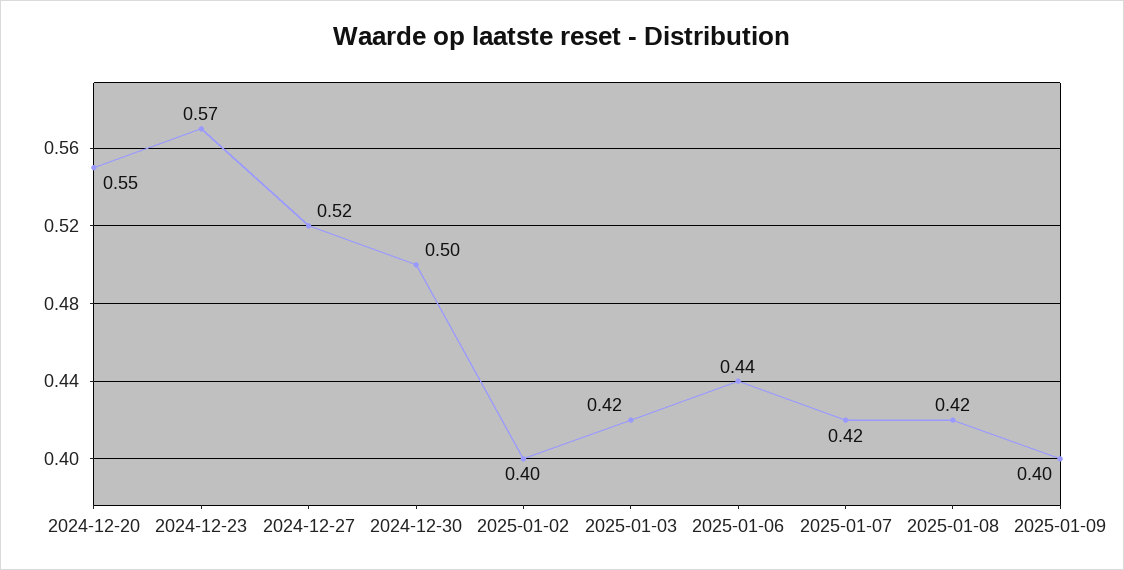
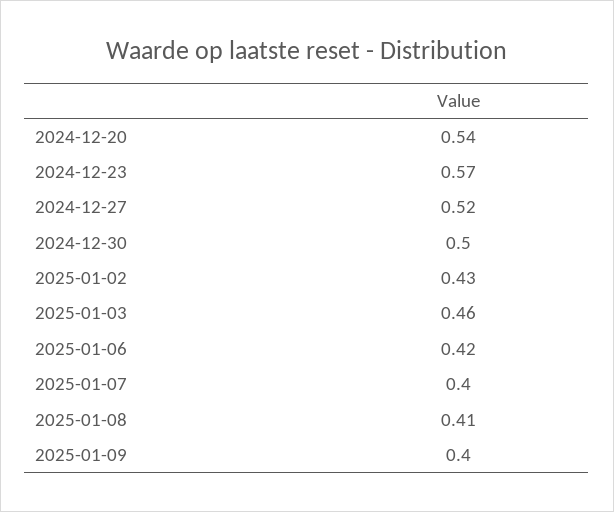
2024-12-20: 0.55 -> 0.54
2025-01-02: 0.4 -> 0.43
2025-01-03: 0.42 -> 0.46
2025-01-06: 0.44 -> 0.42
2025-01-07: 0.42 -> 0.4
2025-01-08: 0.42 -> 0.41

